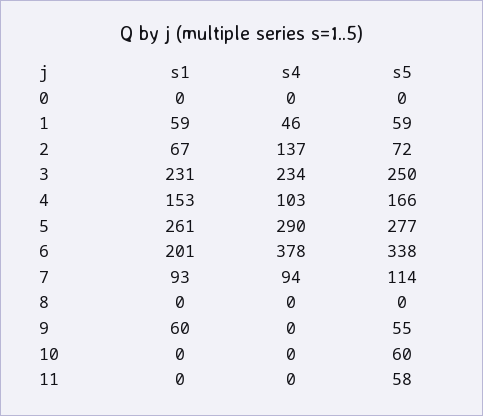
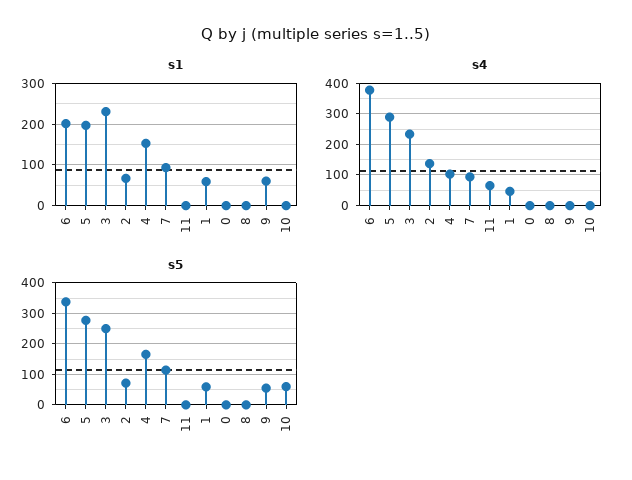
s1, 5: 261 -> 200
s4, 11: 0 -> 60
s5, 11: 58 -> 0

